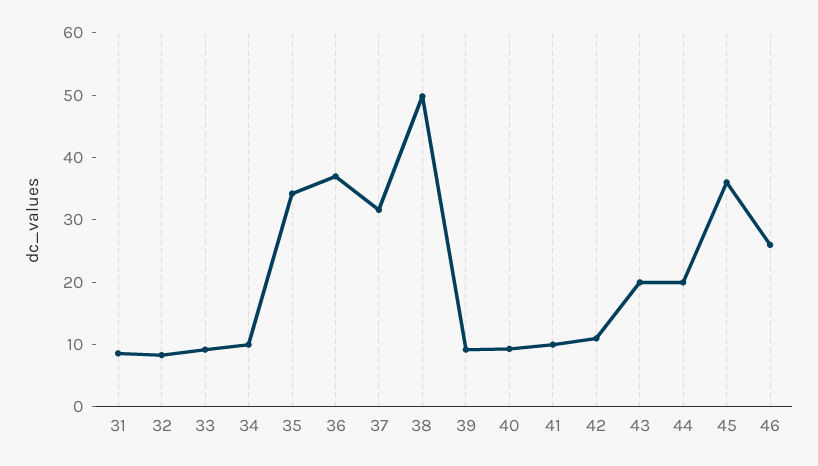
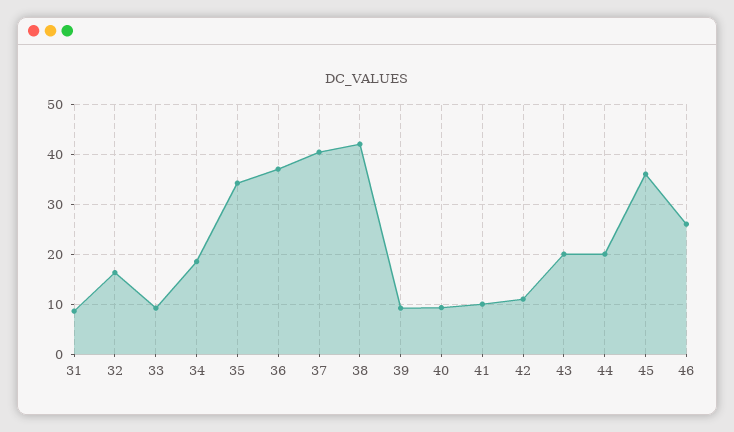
32: 8 -> 16
34: 10 -> 18
37: 32 -> 40
38: 50 -> 42

